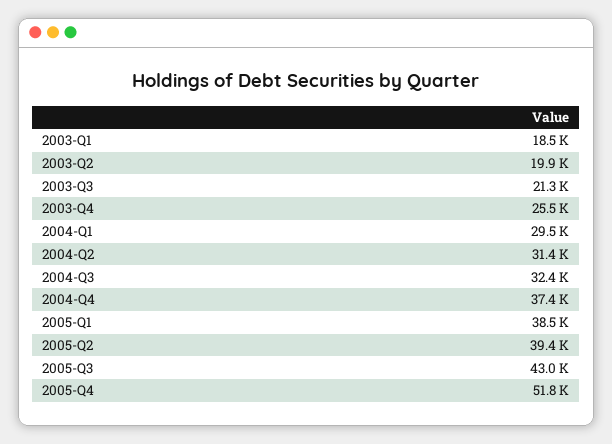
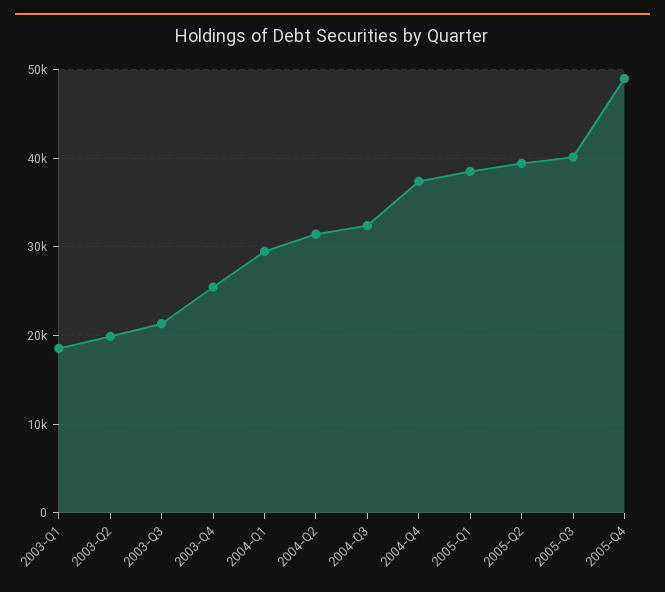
2005-Q3: 43000 -> 40000
2005-Q4: 51800 -> 49000

